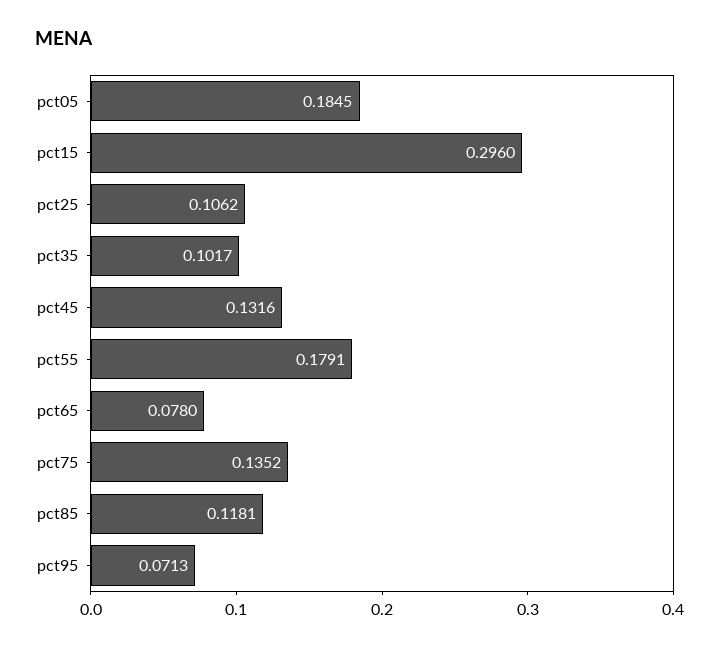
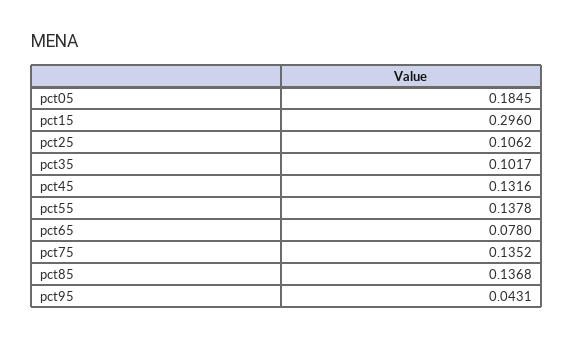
pct55: 0.1791 -> 0.1378
pct85: 0.1181 -> 0.1368
pct95: 0.0713 -> 0.0431

